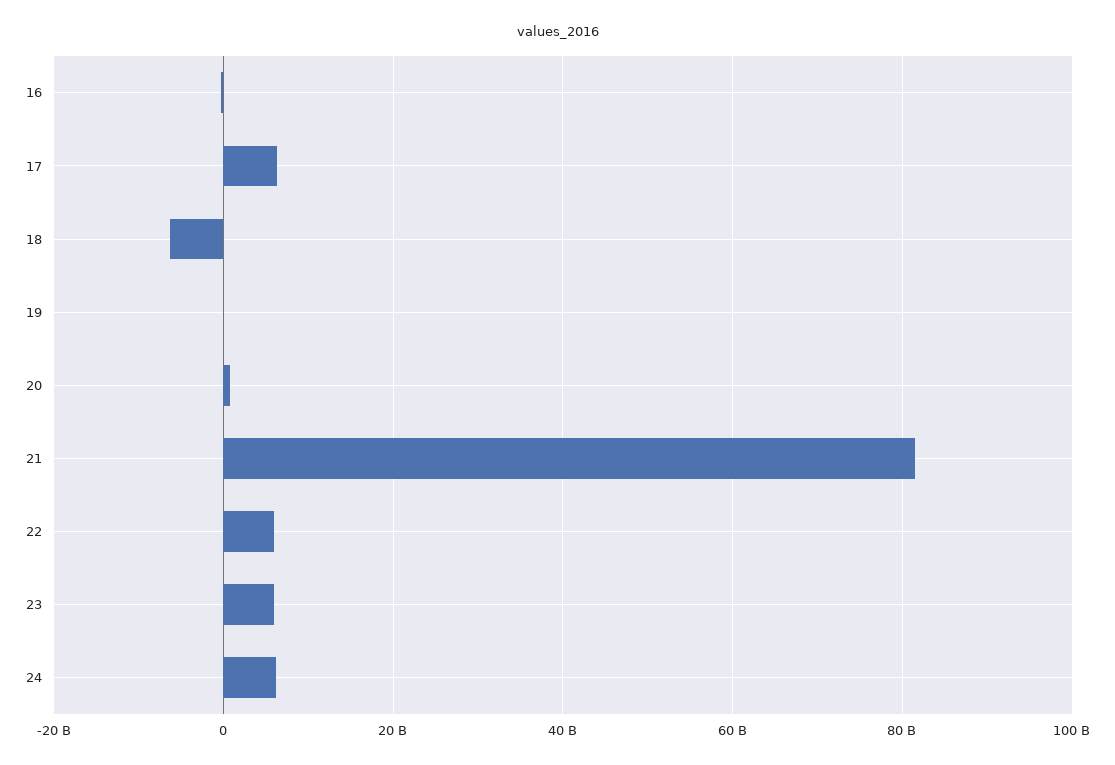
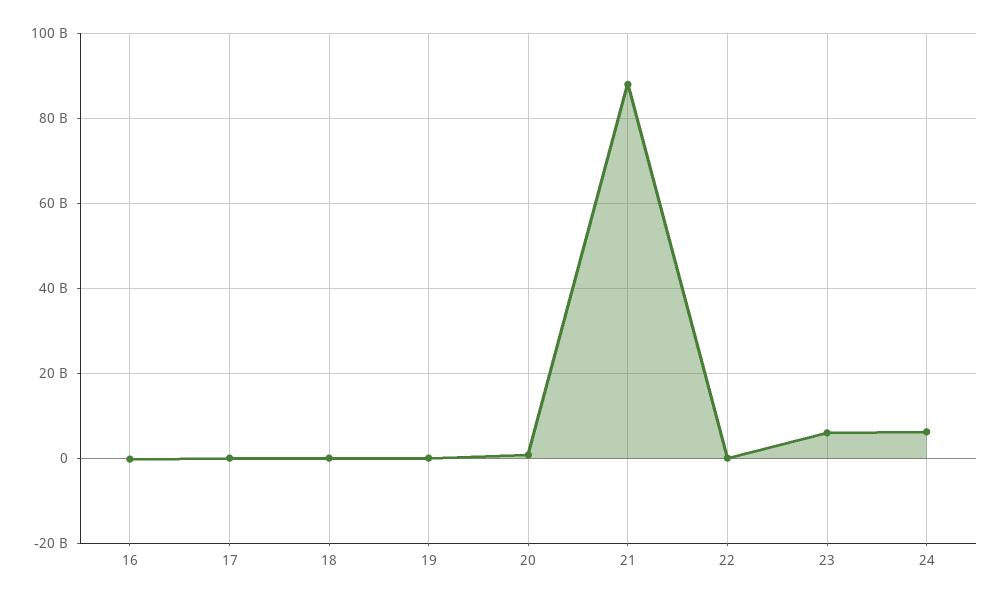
17: 6000000000 -> 0
18: -6000000000 -> 0
21: 82000000000 -> 88000000000
22: 6000000000 -> 0

